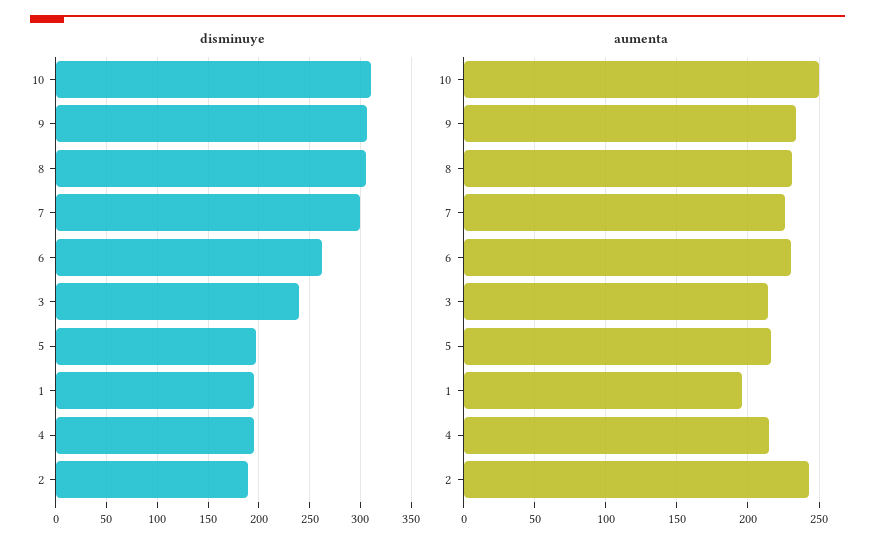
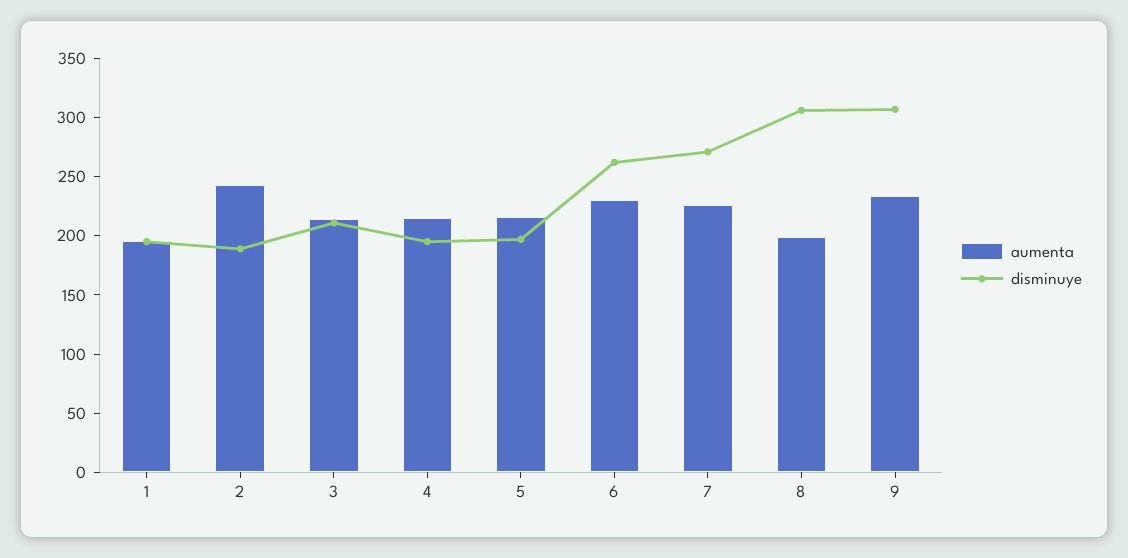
disminuye, 10: 310 -> none
disminuye, 7: 300 -> 270
disminuye, 3: 240 -> 210
aumenta, 10: 250 -> none
aumenta, 8: 230 -> 200

